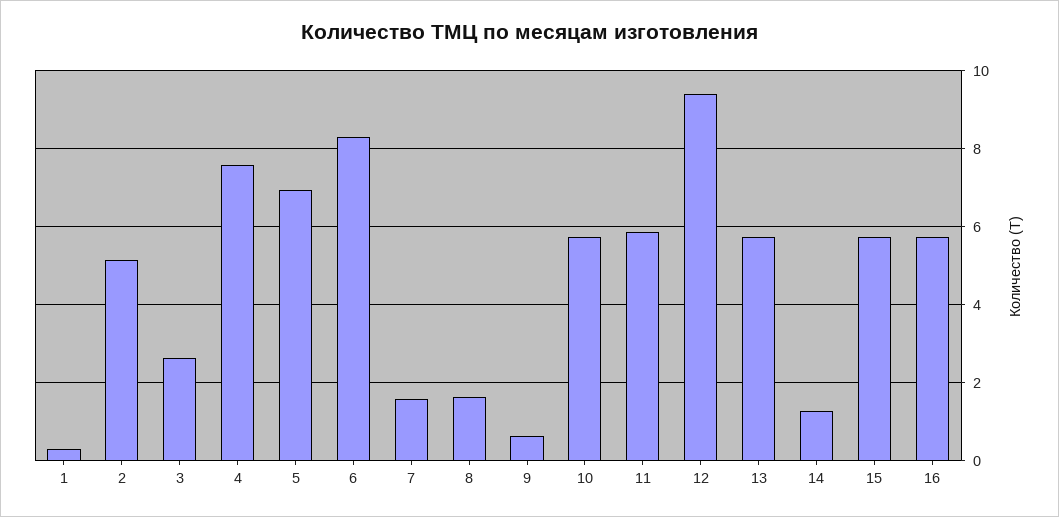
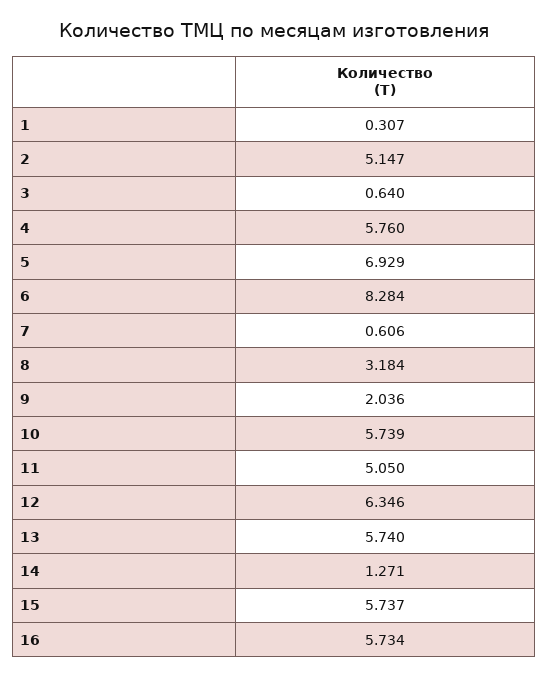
3: 2.6 -> 0.64
4: 7.6 -> 5.76
7: 1.6 -> 0.606
8: 1.6 -> 3.184
9: 0.6 -> 2.036
11: 5.8 -> 5.05
12: 9.4 -> 6.346

